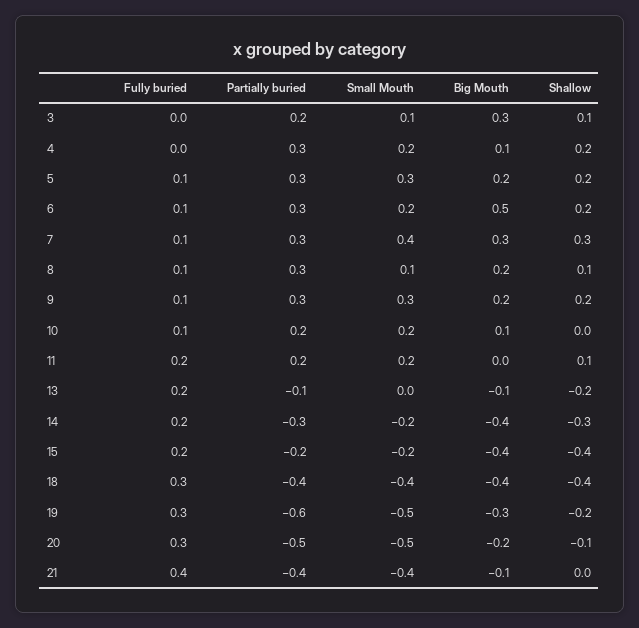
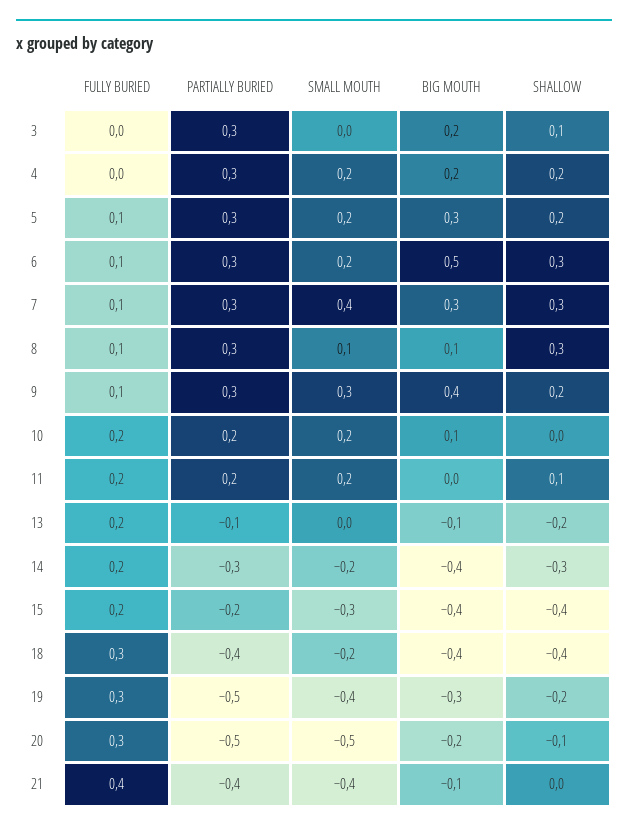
Partially buried, 3: 0.2 -> 0.3
Small Mouth, 3: 0.1 -> 0
Big Mouth, 3: 0.3 -> 0.2
Big Mouth, 4: 0.1 -> 0.2
Small Mouth, 5: 0.3 -> 0.2
Big Mouth, 5: 0.2 -> 0.3
Shallow, 6: 0.2 -> 0.3
Big Mouth, 8: 0.2 -> 0.1
Shallow, 8: 0.1 -> 0.3
Big Mouth, 9: 0.2 -> 0.4
Fully buried, 10: 0.1 -> 0.2
Small Mouth, 15: -0.2 -> -0.3
Small Mouth, 18: -0.4 -> -0.2
Partially buried, 19: -0.6 -> -0.5
Small Mouth, 19: -0.5 -> -0.4

